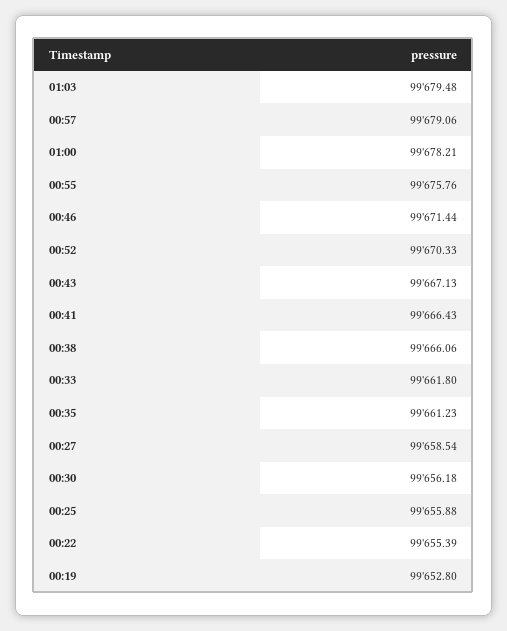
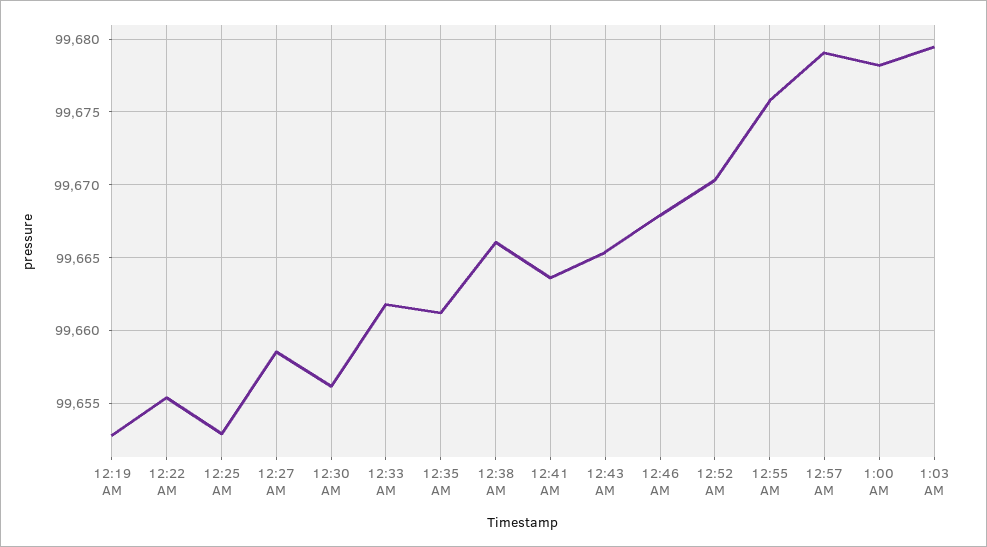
00:46: 99671.44 -> 99668
00:43: 99667.13 -> 99665.5
00:41: 99666.43 -> 99663.5
00:25: 99655.88 -> 99653

